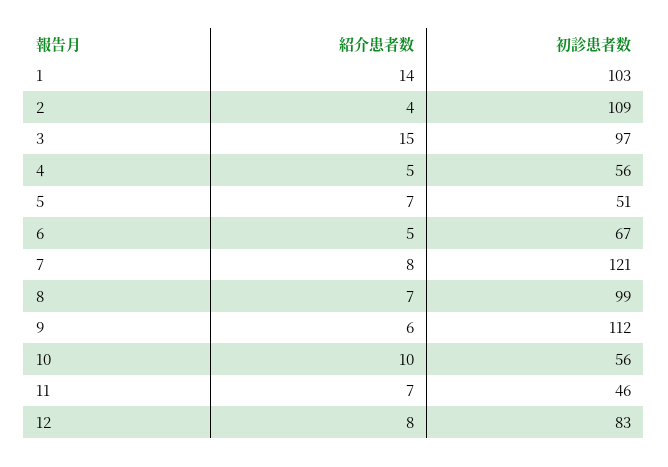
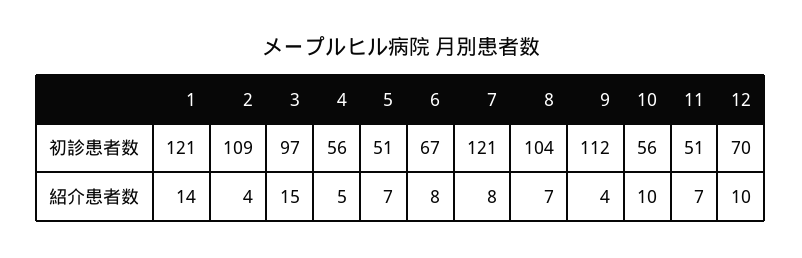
初診患者数, 1: 103 -> 121
紹介患者数, 6: 5 -> 8
初診患者数, 8: 99 -> 104
紹介患者数, 9: 6 -> 4
初診患者数, 11: 46 -> 51
紹介患者数, 12: 8 -> 10
初診患者数, 12: 83 -> 70

